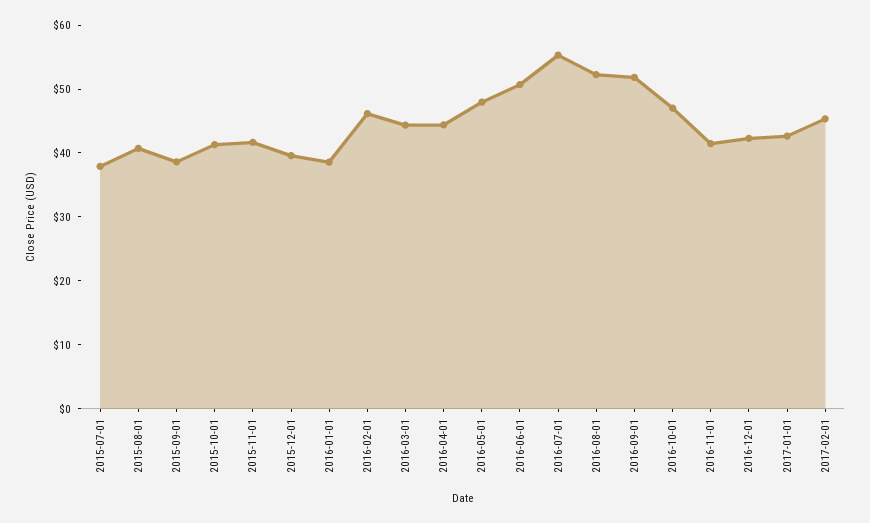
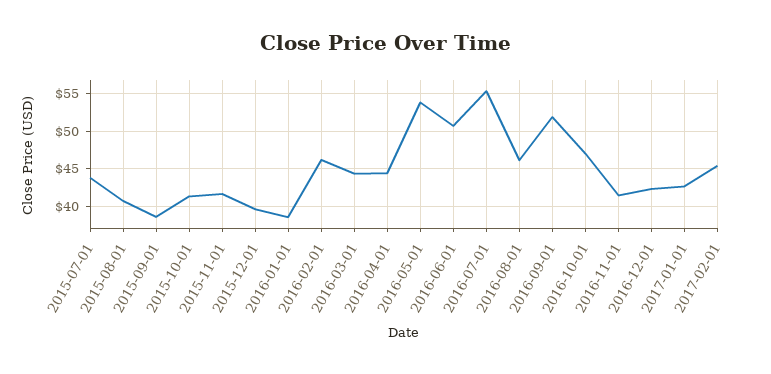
2015-07-01: 38 -> 44
2016-05-01: 48 -> 54
2016-08-01: 52 -> 46

